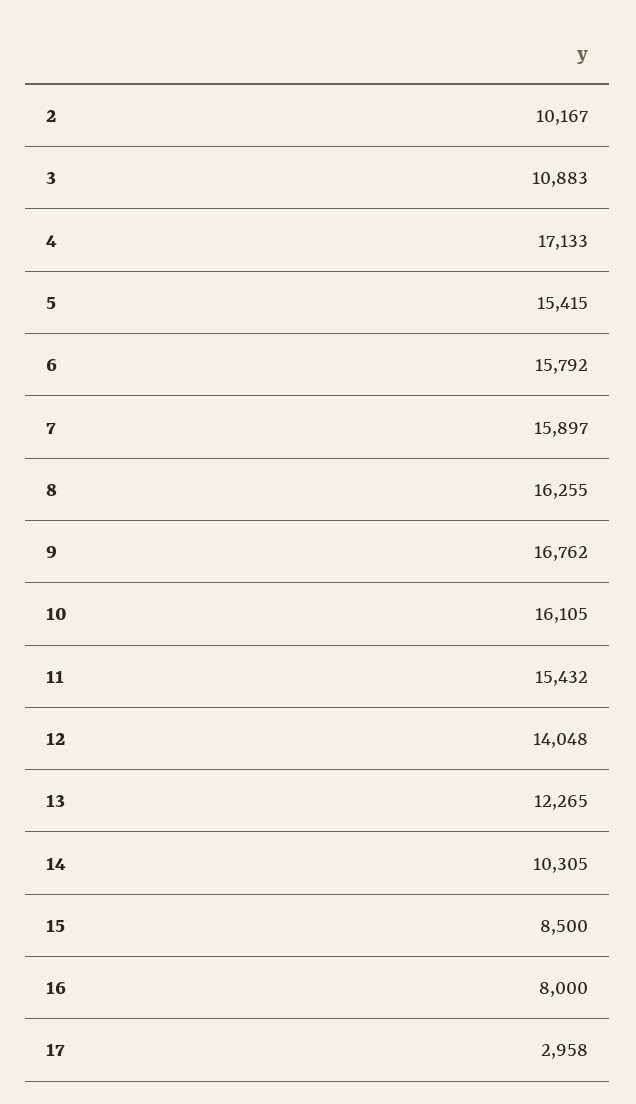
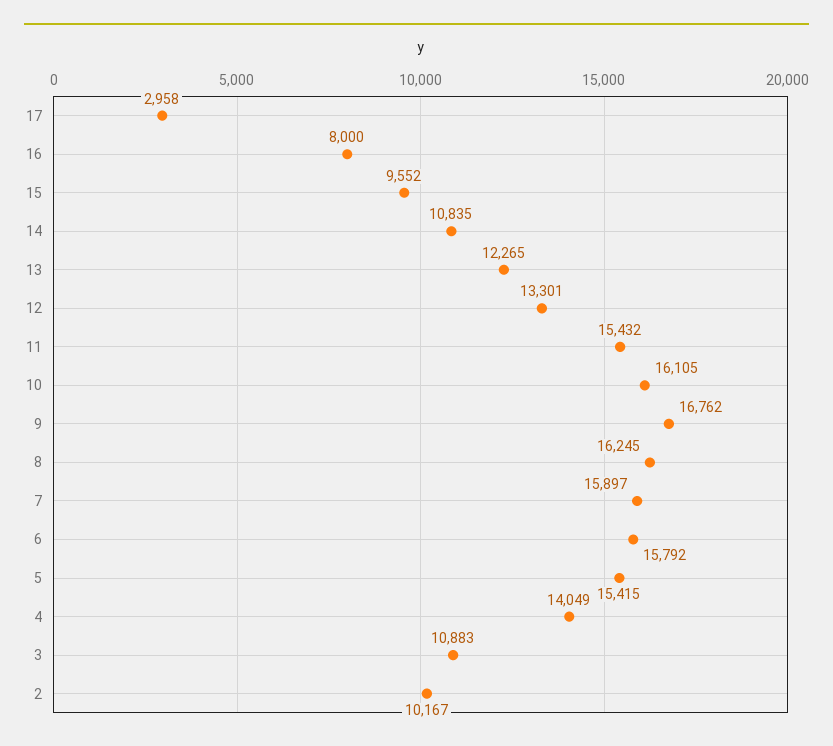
4: 17133 -> 14049
8: 16255 -> 16245
12: 14048 -> 13301
14: 10305 -> 10835
15: 8500 -> 9552

